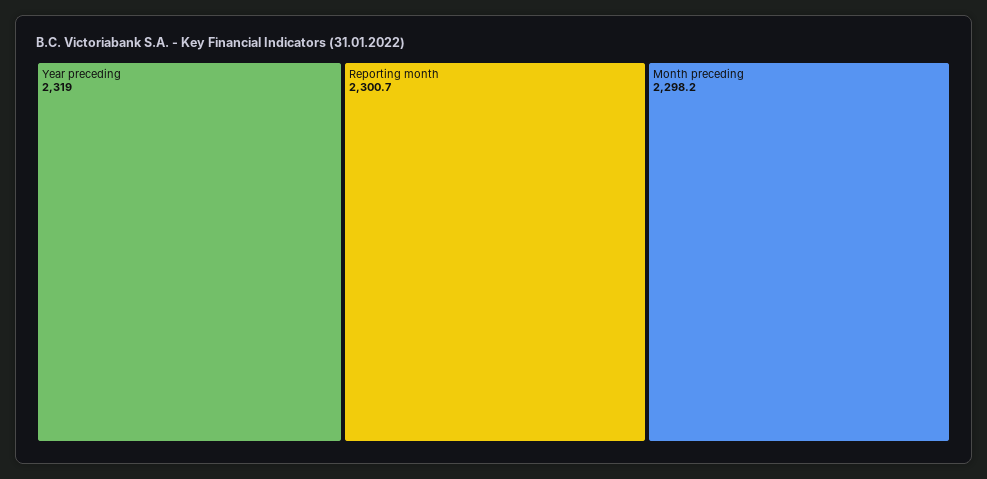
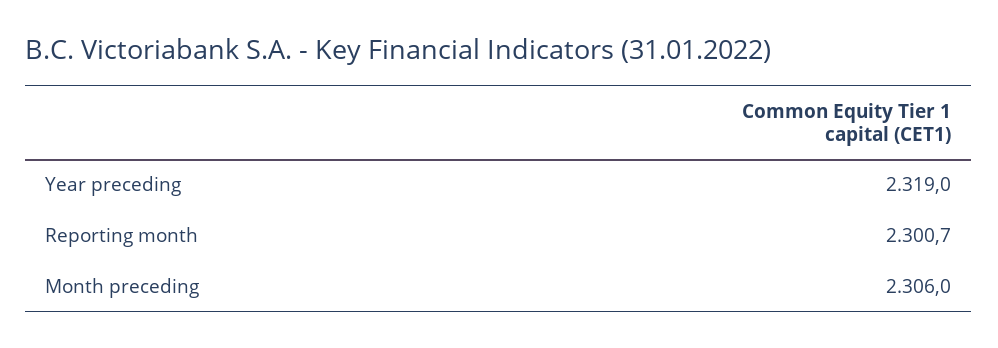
Month preceding: 2298.2 -> 2306

